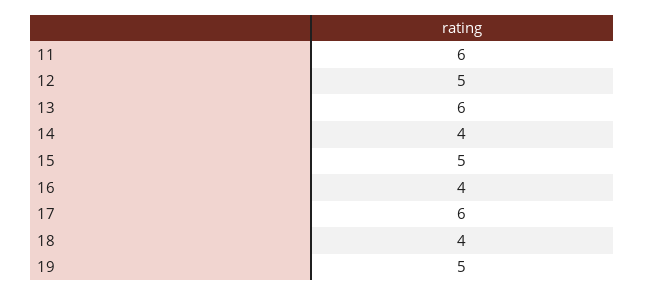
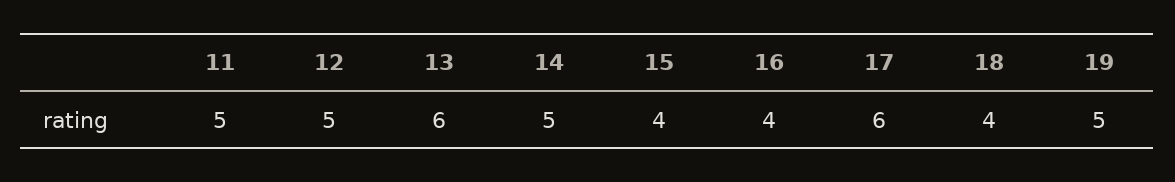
11: 6 -> 5
14: 4 -> 5
15: 5 -> 4

